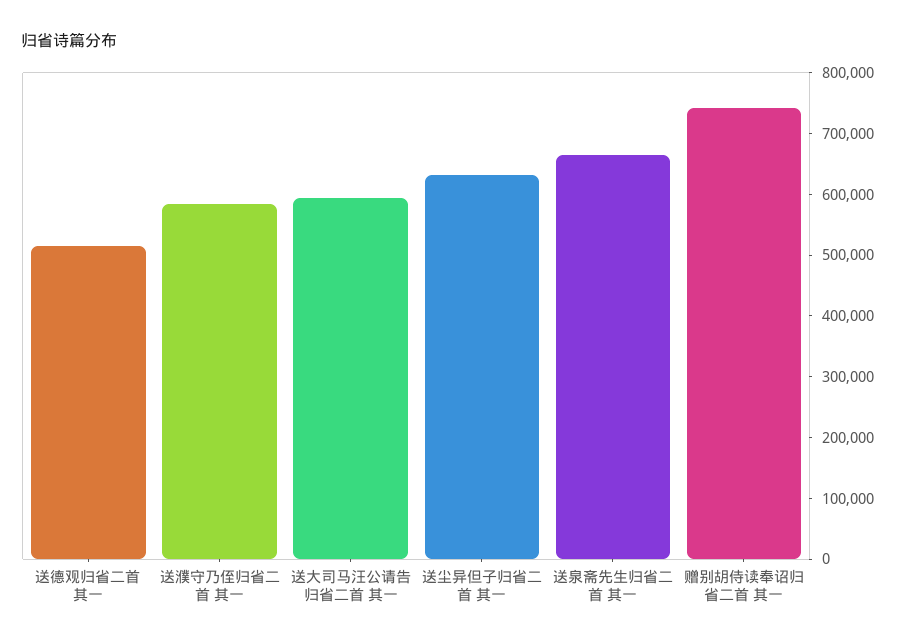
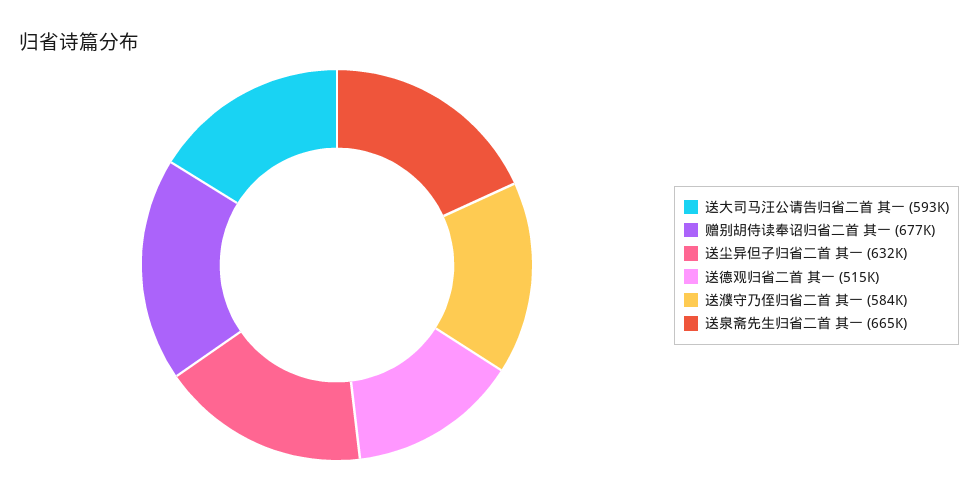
赠别胡侍读奉诏归省二首 其一: 740000 -> 677000

